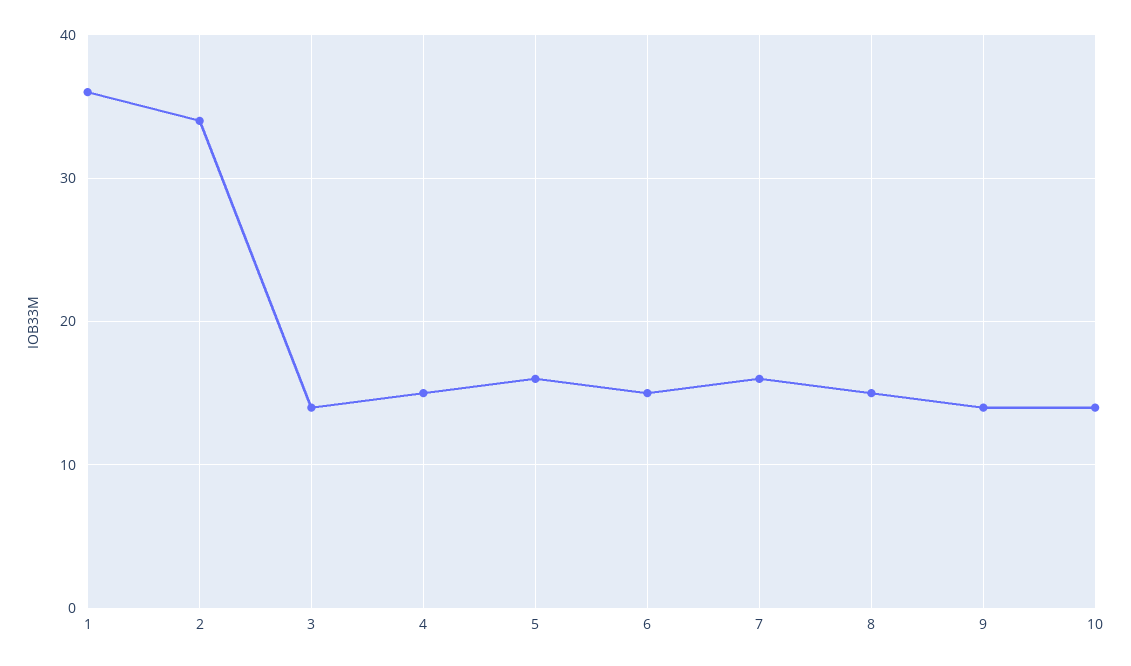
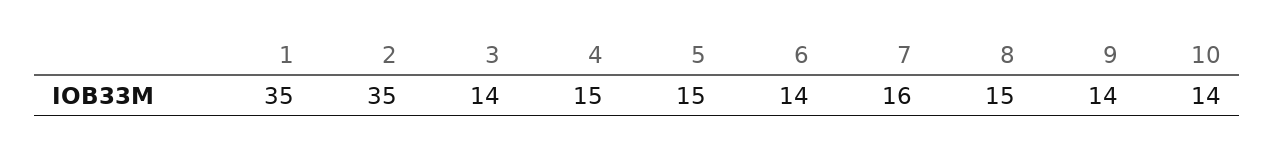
1: 36 -> 35
2: 34 -> 35
5: 16 -> 15
6: 15 -> 14

